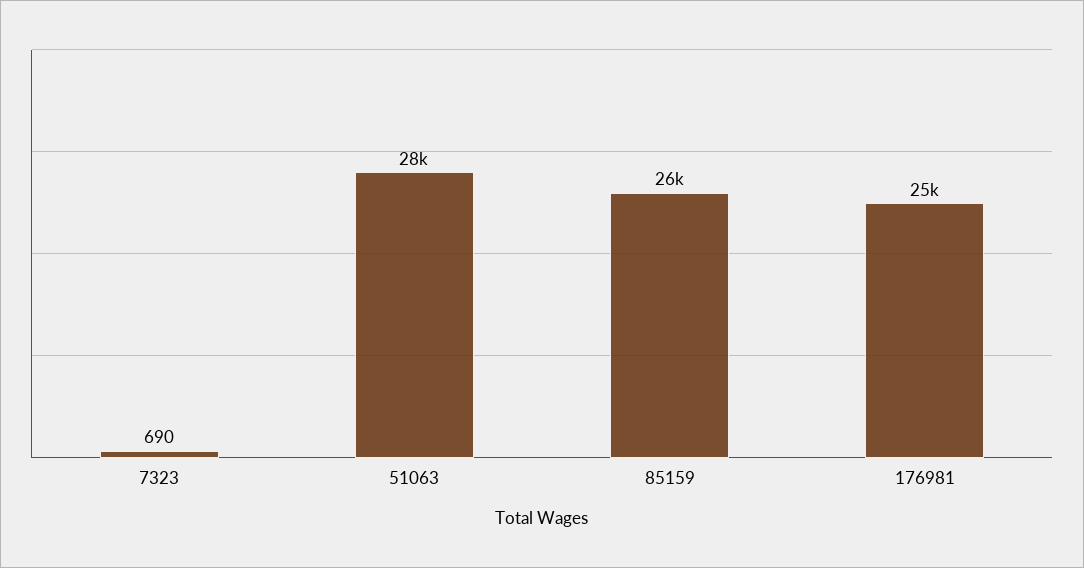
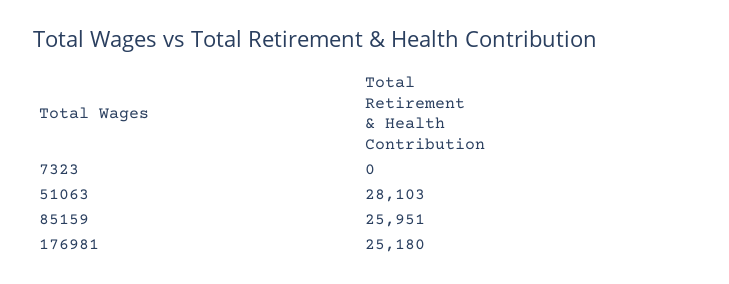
7323: 690 -> 0

